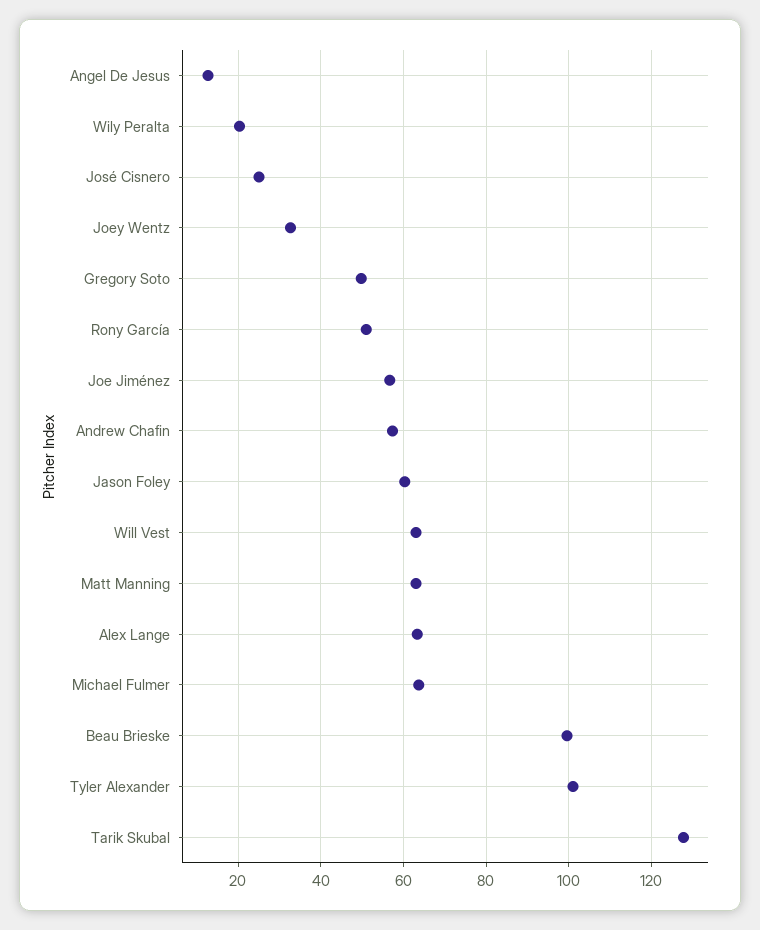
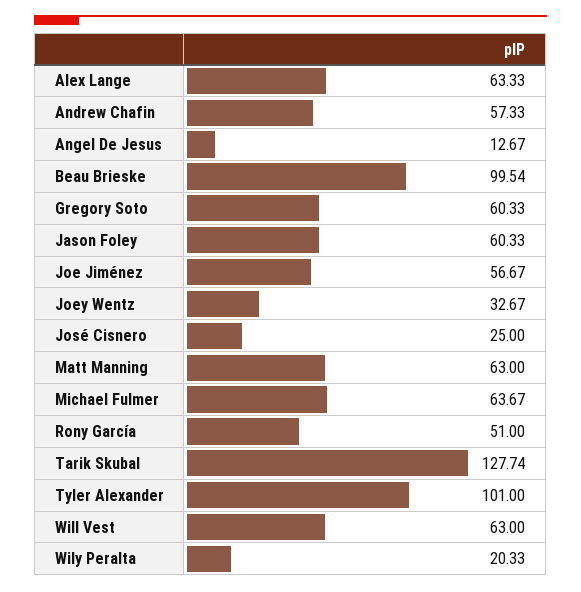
Gregory Soto: 50 -> 60.33

